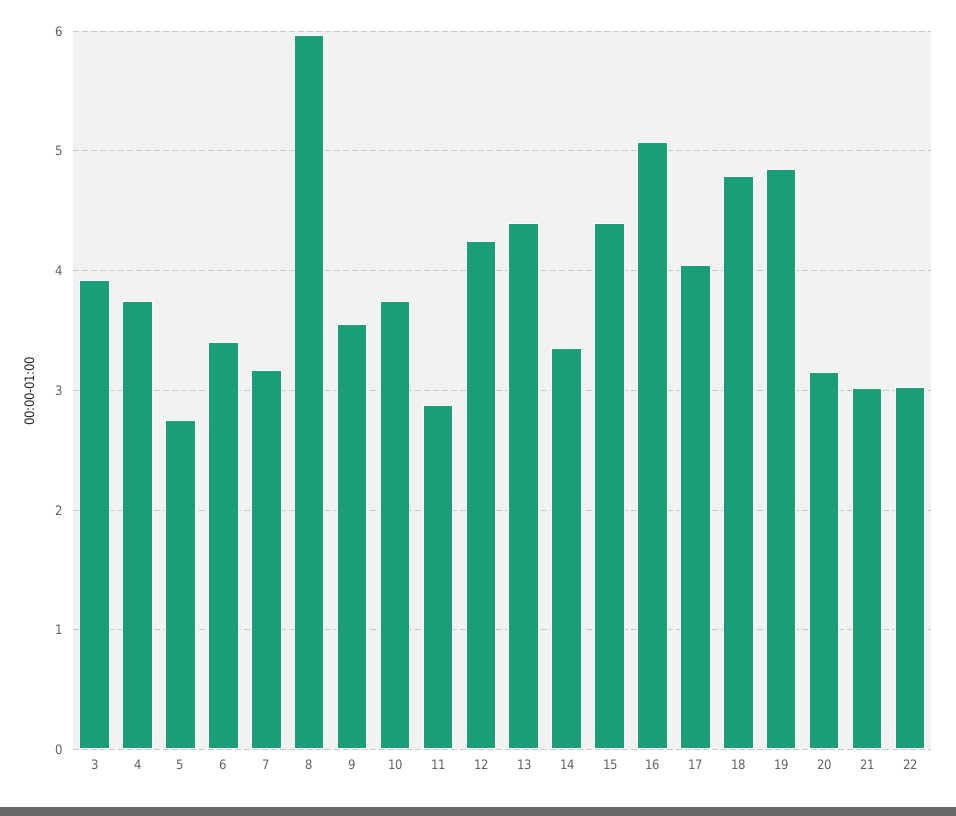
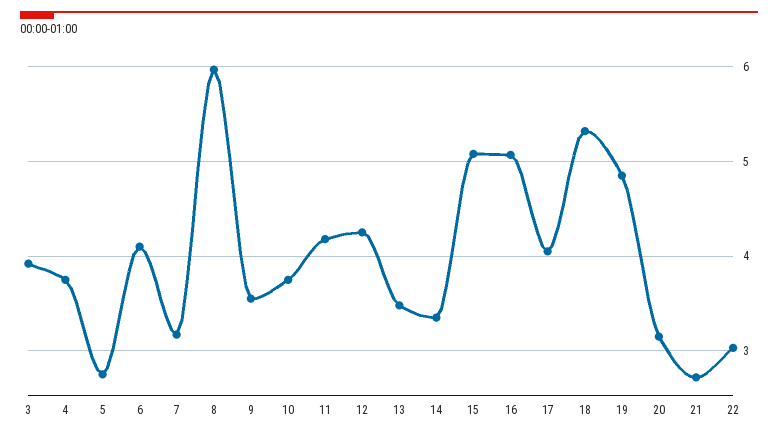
6: 3.4 -> 4.1
11: 2.9 -> 4.2
13: 4.4 -> 3.5
15: 4.4 -> 5.1
18: 4.8 -> 5.3
21: 3 -> 2.7

